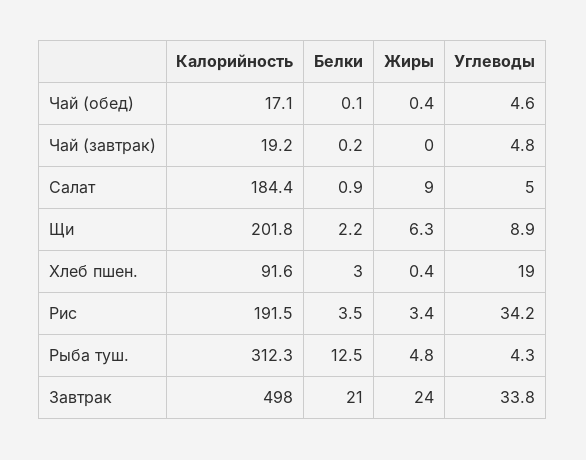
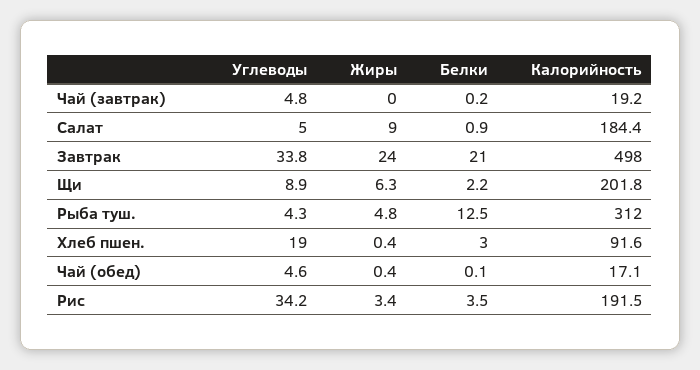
Калорийность, Рыба туш.: 312.3 -> 312

